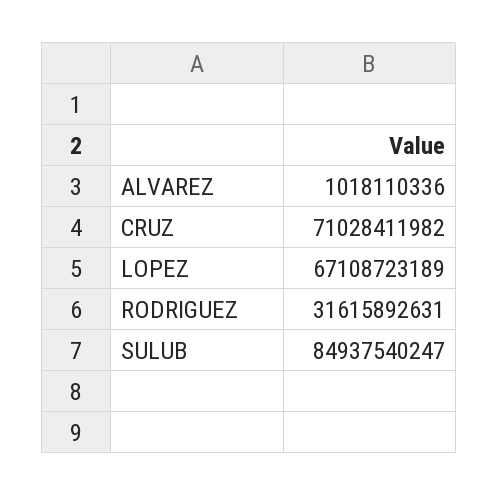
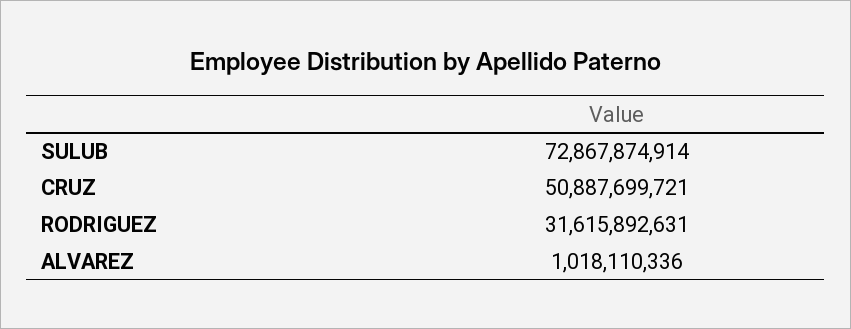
CRUZ: 71028411982 -> 50887699721
LOPEZ: 67108723189 -> none
SULUB: 84937540247 -> 72867874914

